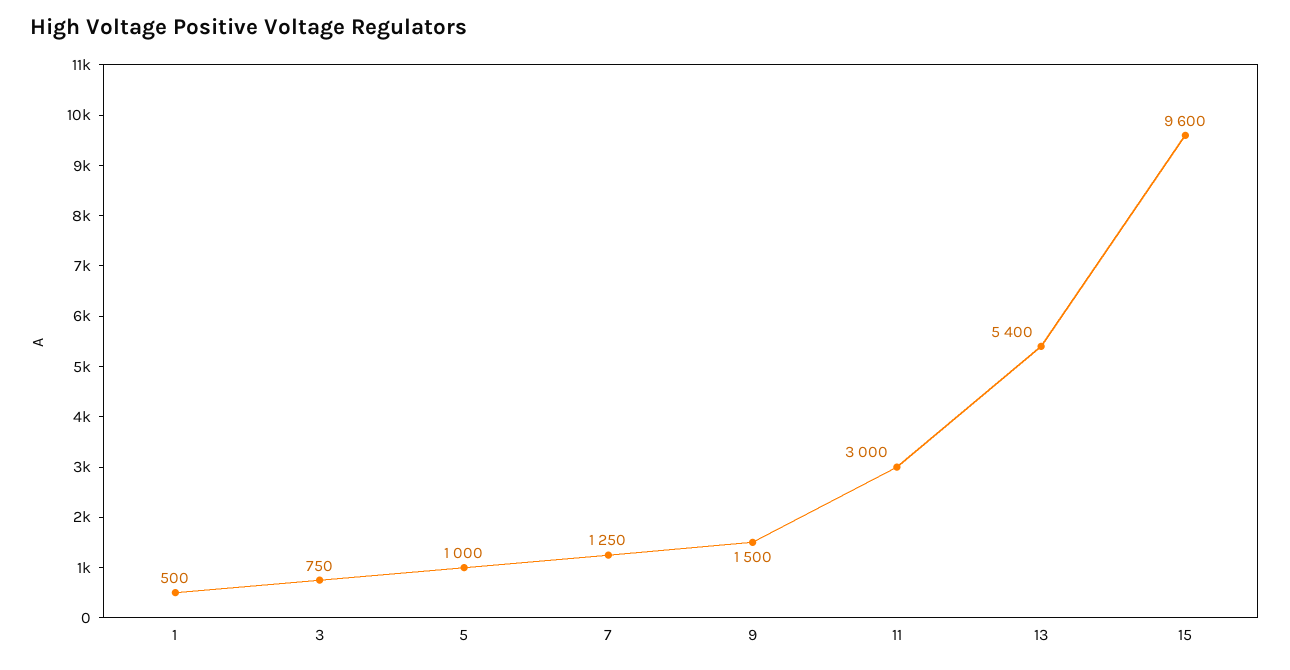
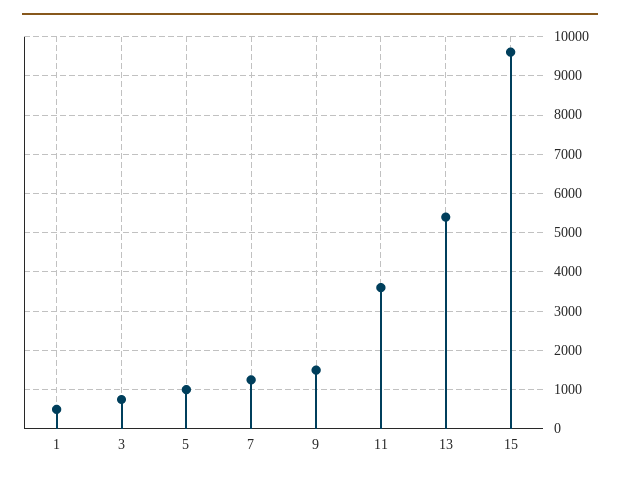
11: 3000 -> 3600

